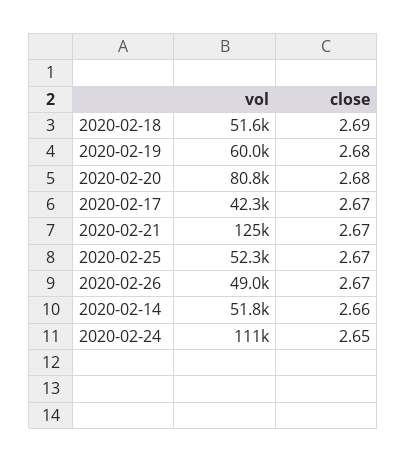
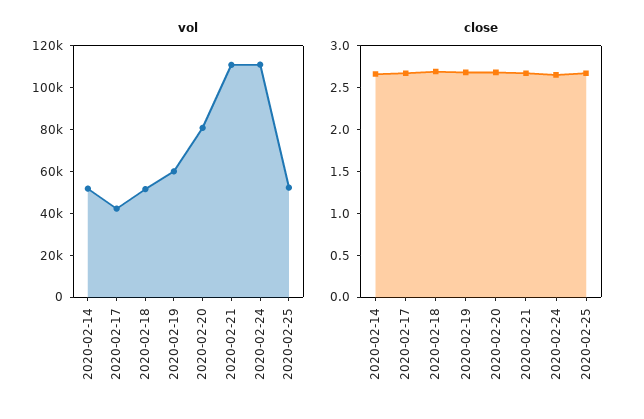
vol, 2020-02-21: 125000 -> 110000
vol, 2020-02-26: 49000 -> none
close, 2020-02-26: 2.67 -> none

